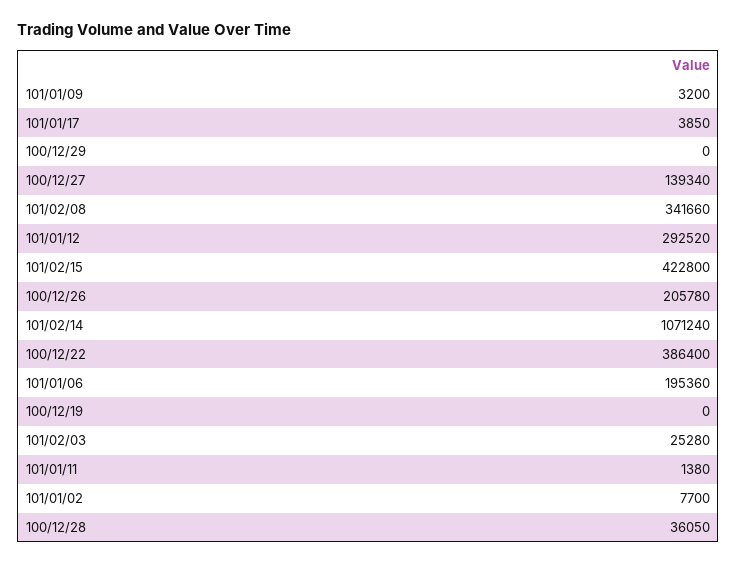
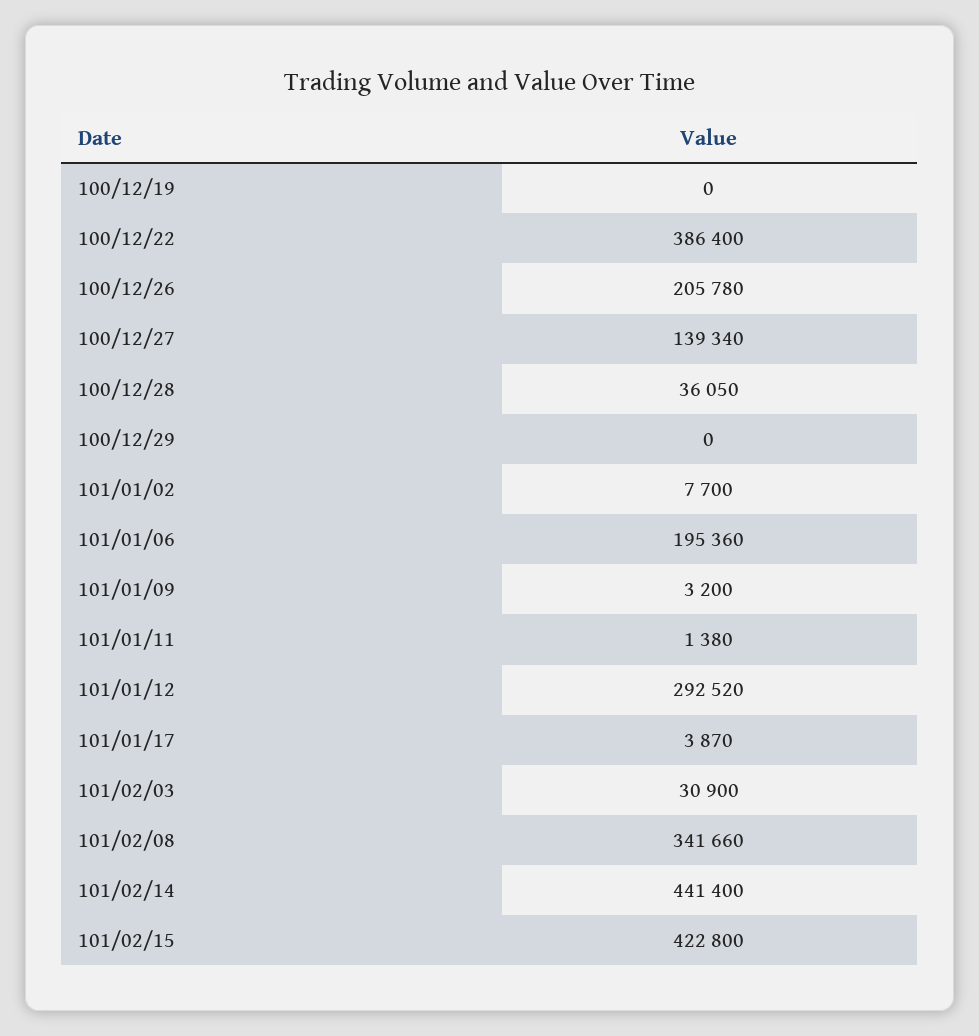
101/01/17: 3850 -> 3870
101/02/14: 1071240 -> 441400
101/02/03: 25280 -> 30900

